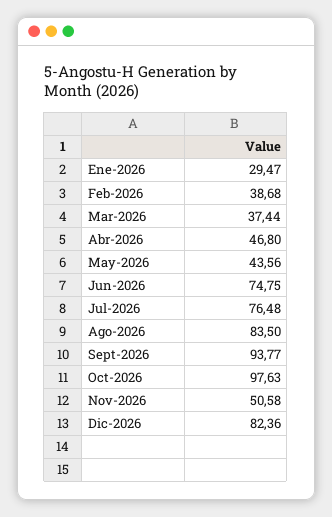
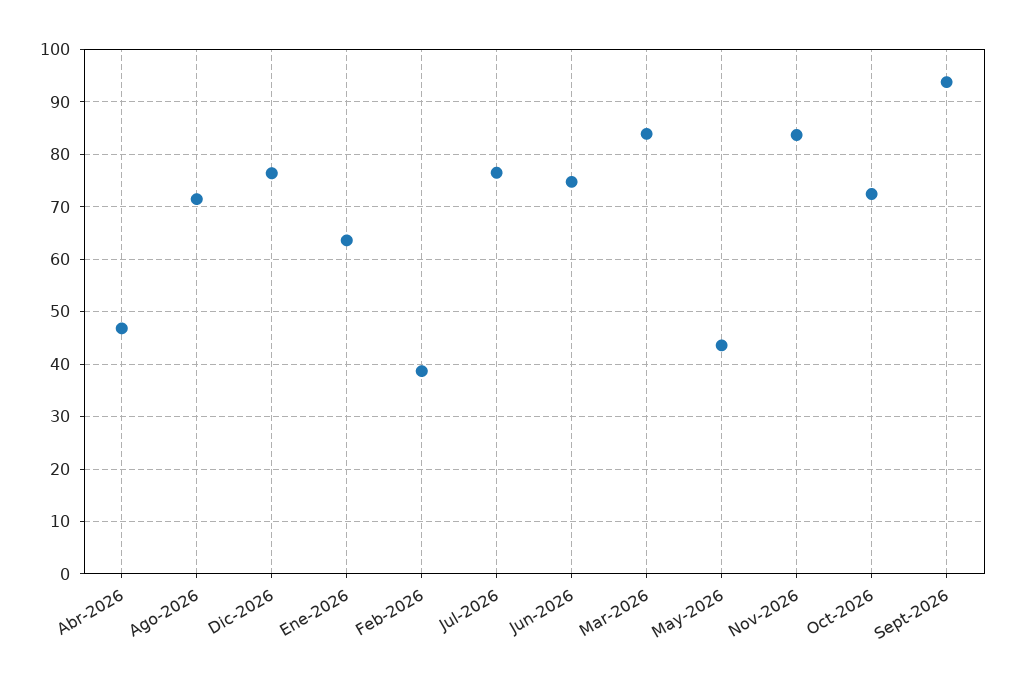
Ene-2026: 29.47 -> 64
Mar-2026: 37.44 -> 84
Ago-2026: 83.5 -> 72
Oct-2026: 97.63 -> 72
Nov-2026: 50.58 -> 84
Dic-2026: 82.36 -> 76

